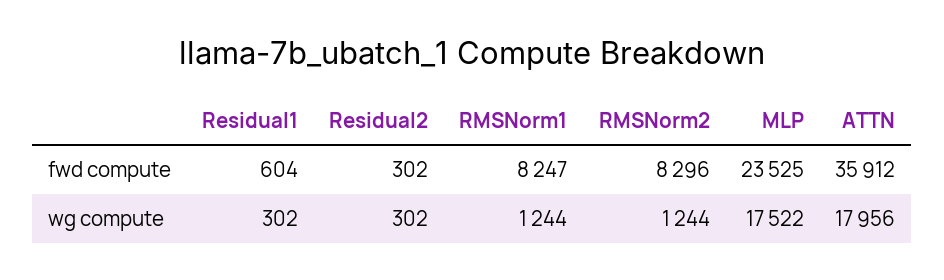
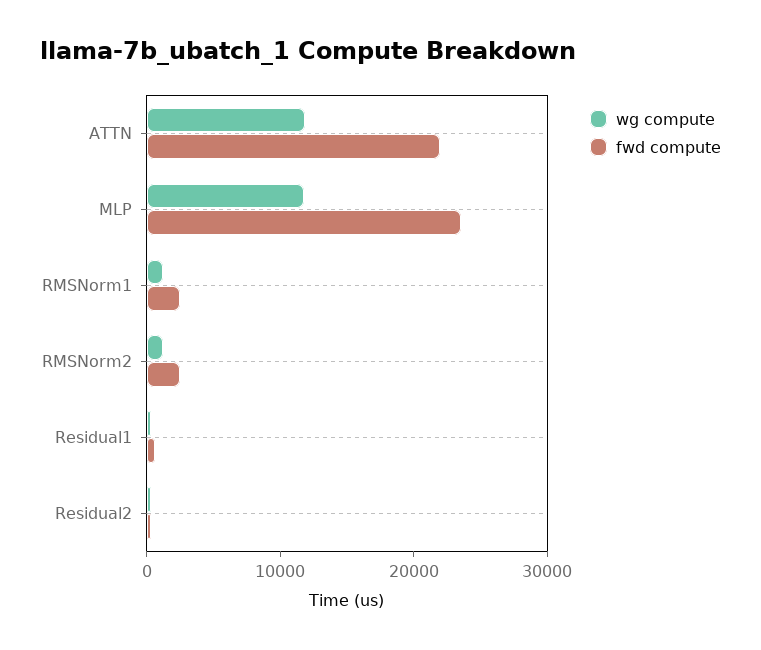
fwd compute, RMSNorm1: 8247 -> 2000
fwd compute, RMSNorm2: 8296 -> 2000
fwd compute, ATTN: 35912 -> 22000
wg compute, MLP: 17522 -> 12000
wg compute, ATTN: 17956 -> 12000

